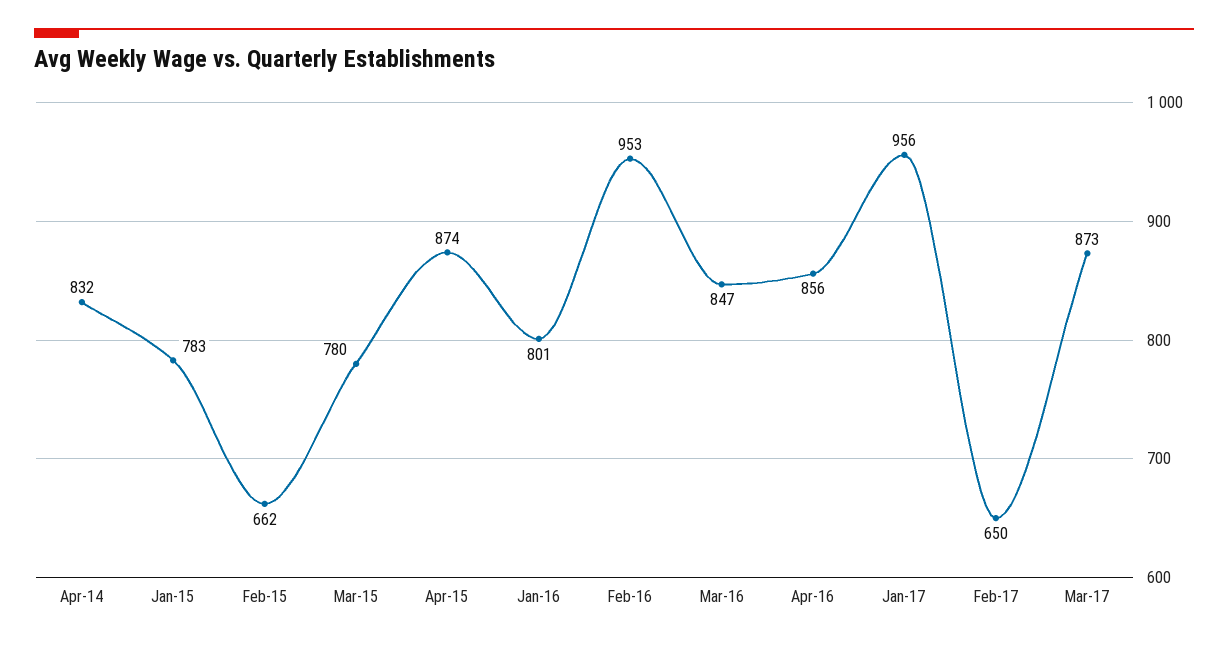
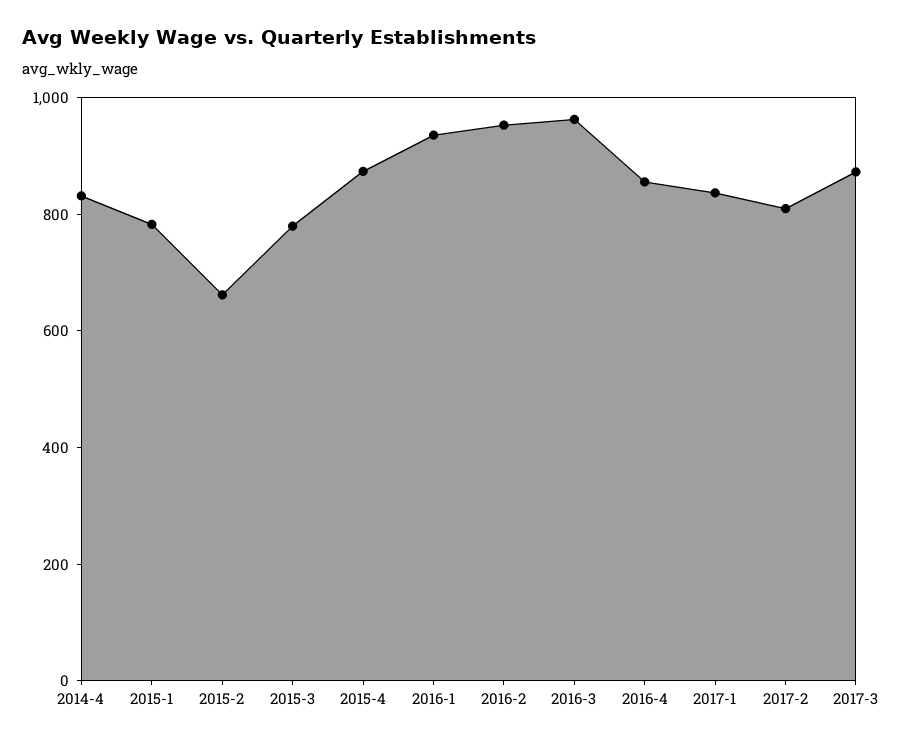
Jan-16: 801 -> 950
Mar-16: 847 -> 950
Jan-17: 956 -> 850
Feb-17: 650 -> 800

